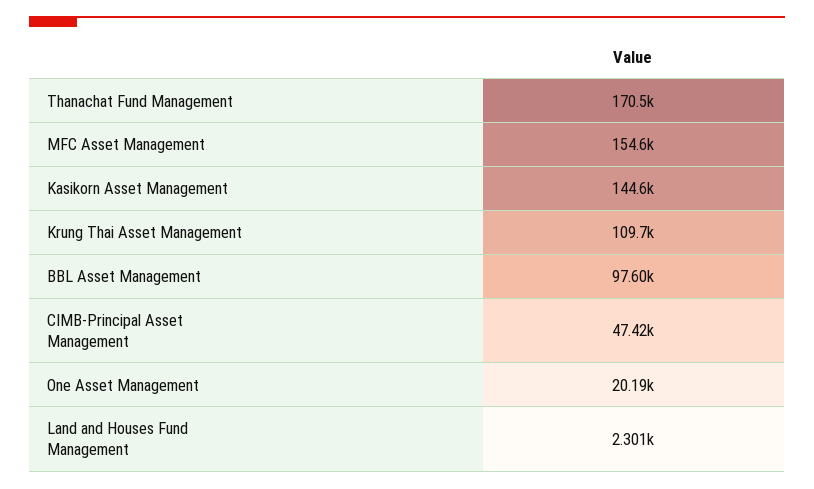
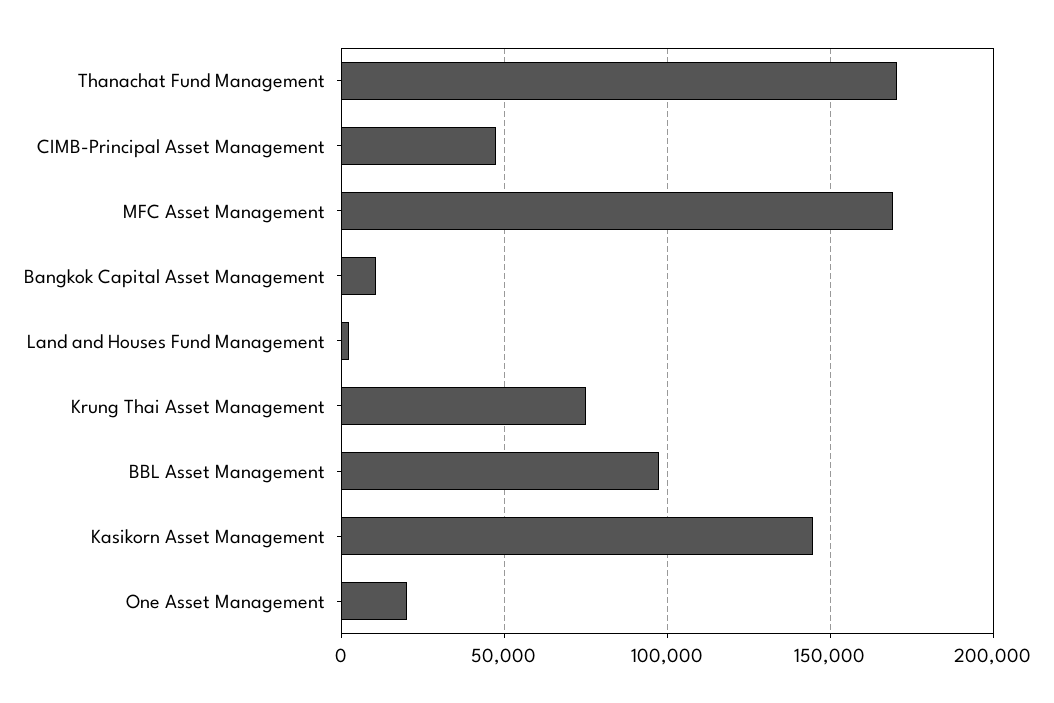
MFC Asset Management: 154600 -> 170000
Krung Thai Asset Management: 109700 -> 75000
Bangkok Capital Asset Management: none -> 10000

